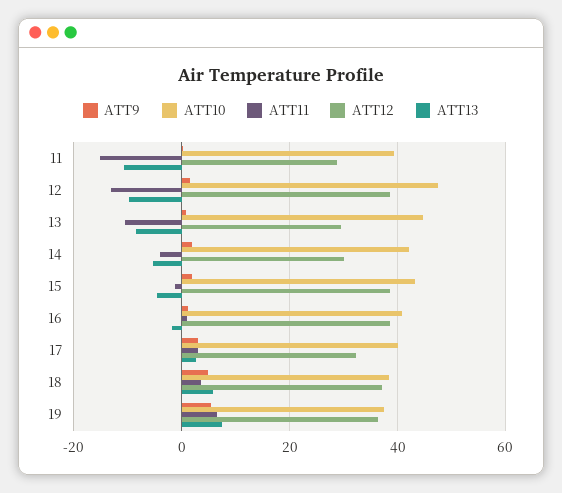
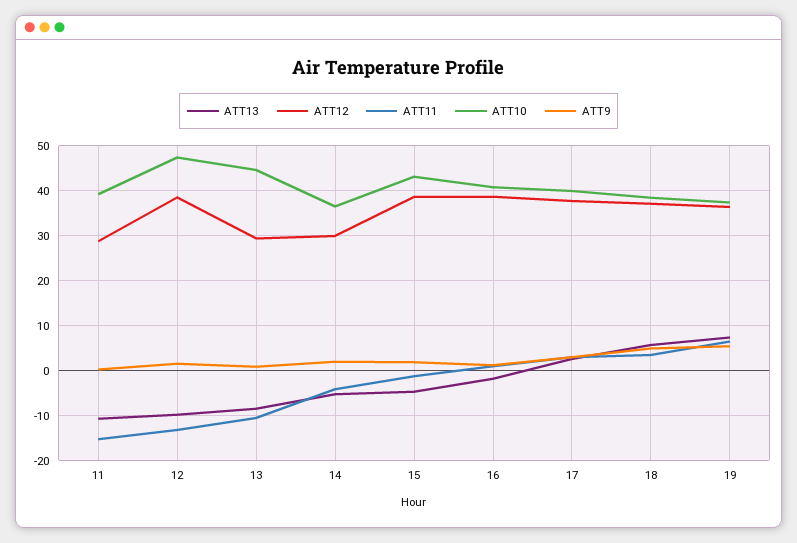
ATT10, 14: 42 -> 36
ATT12, 17: 32 -> 38

